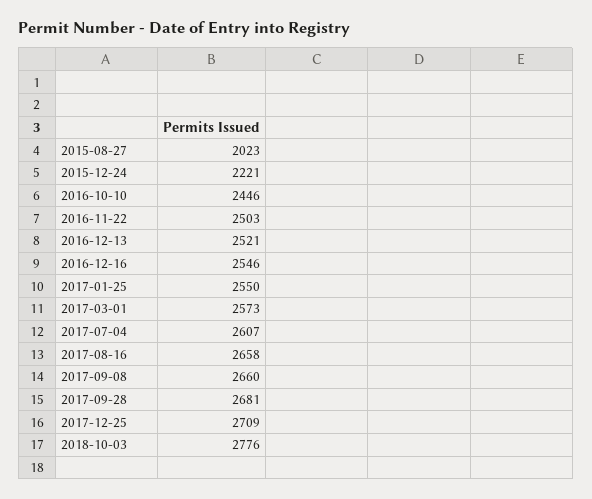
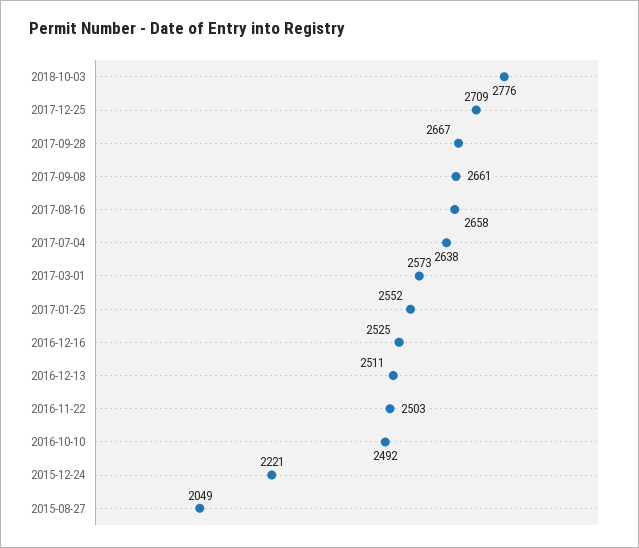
2015-08-27: 2023 -> 2049
2016-10-10: 2446 -> 2492
2016-12-13: 2521 -> 2511
2016-12-16: 2546 -> 2525
2017-01-25: 2550 -> 2552
2017-07-04: 2607 -> 2638
2017-09-08: 2660 -> 2661
2017-09-28: 2681 -> 2667

